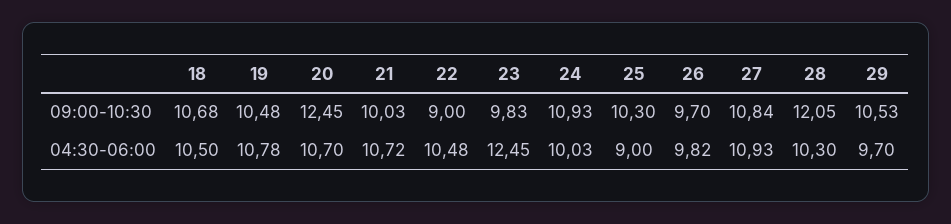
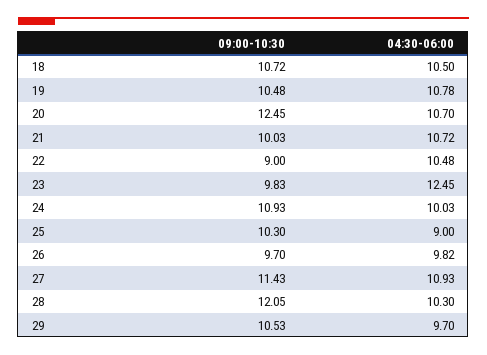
18, 09:00-10:30: 10.68 -> 10.72
27, 09:00-10:30: 10.84 -> 11.43

